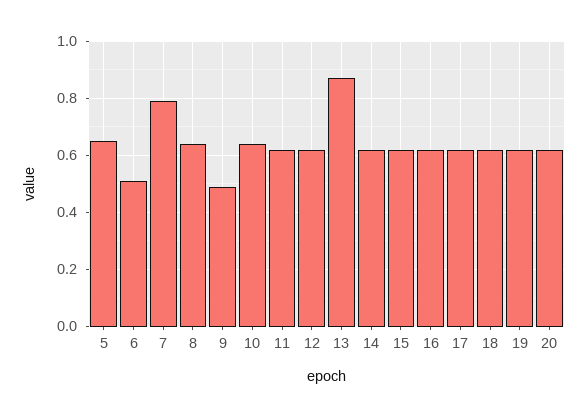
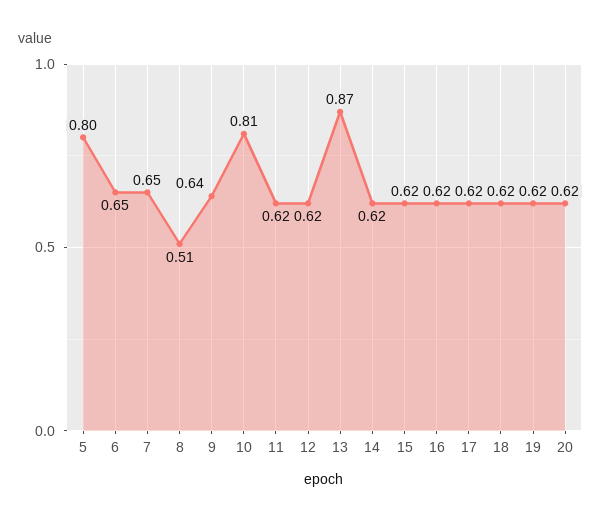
5: 0.65 -> 0.8
6: 0.5 -> 0.65
7: 0.8 -> 0.65
8: 0.65 -> 0.51
9: 0.5 -> 0.64
10: 0.65 -> 0.81

